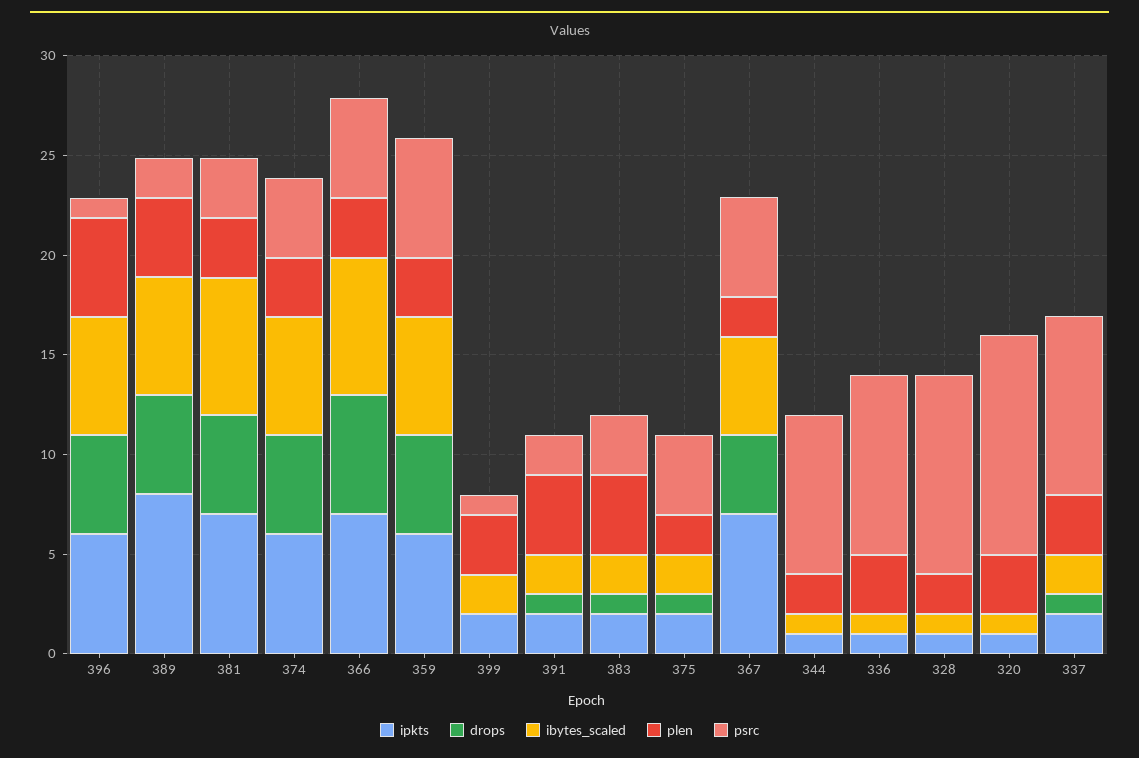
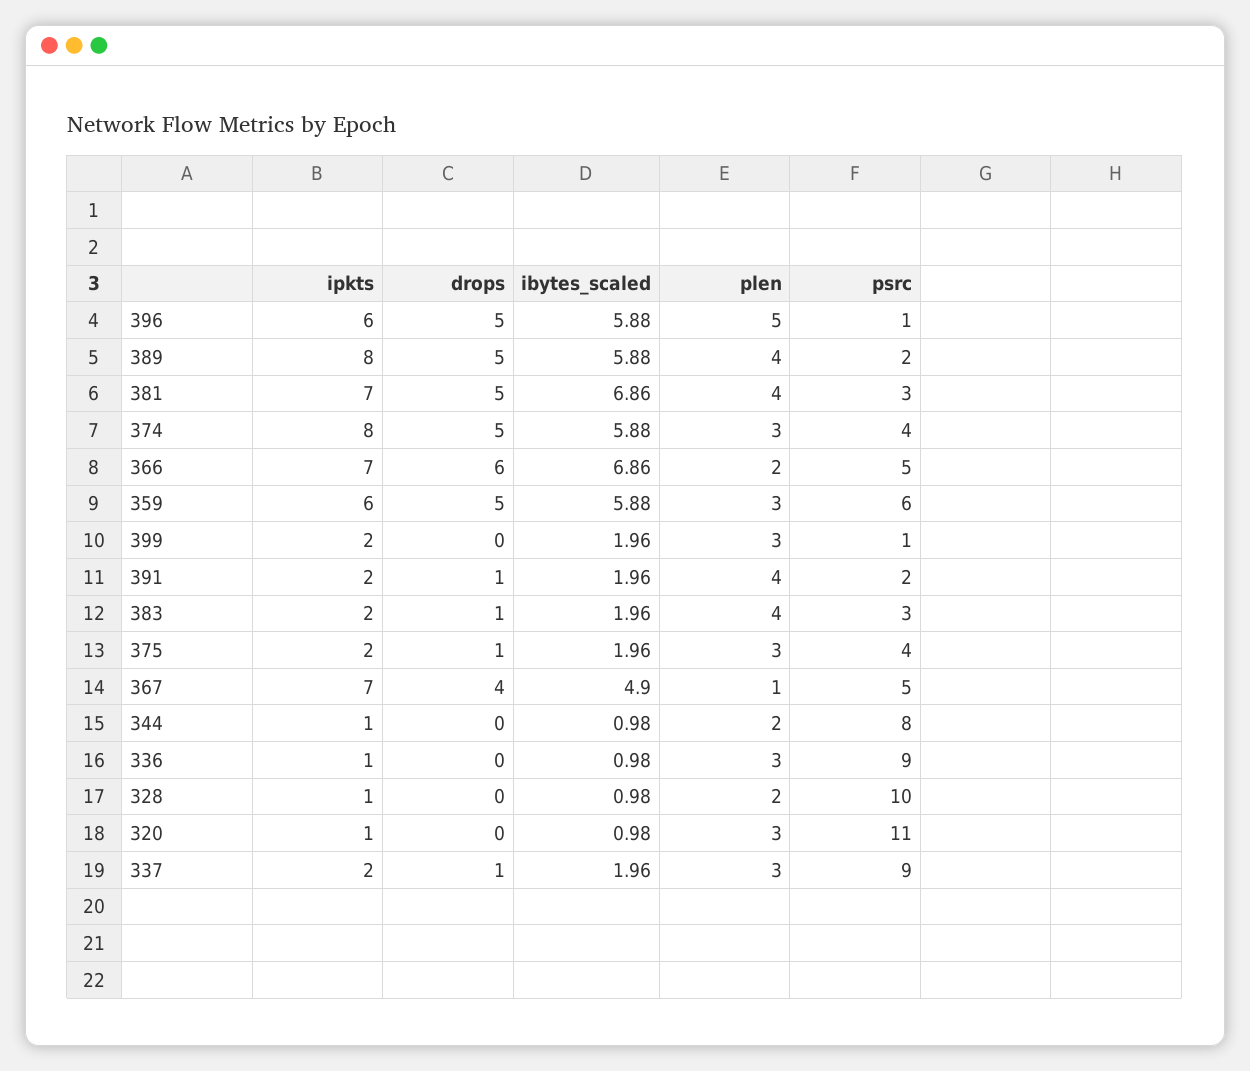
plen, 381: 3 -> 4
ipkts, 374: 6 -> 8
plen, 366: 3 -> 2
plen, 375: 2 -> 3
plen, 367: 2 -> 1

